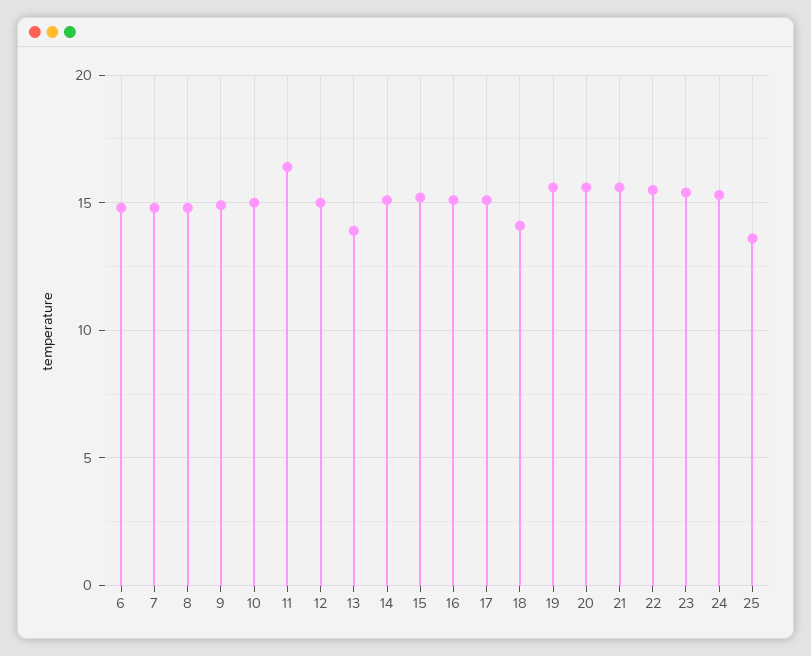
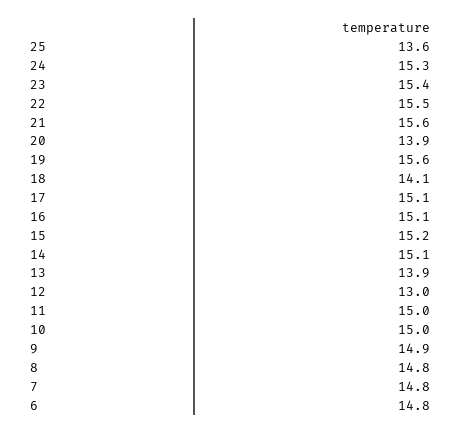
11: 16.5 -> 15
12: 15 -> 13
20: 15.5 -> 13.9

